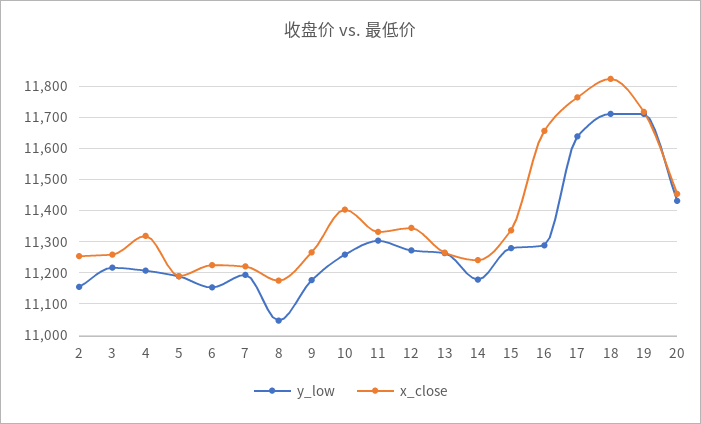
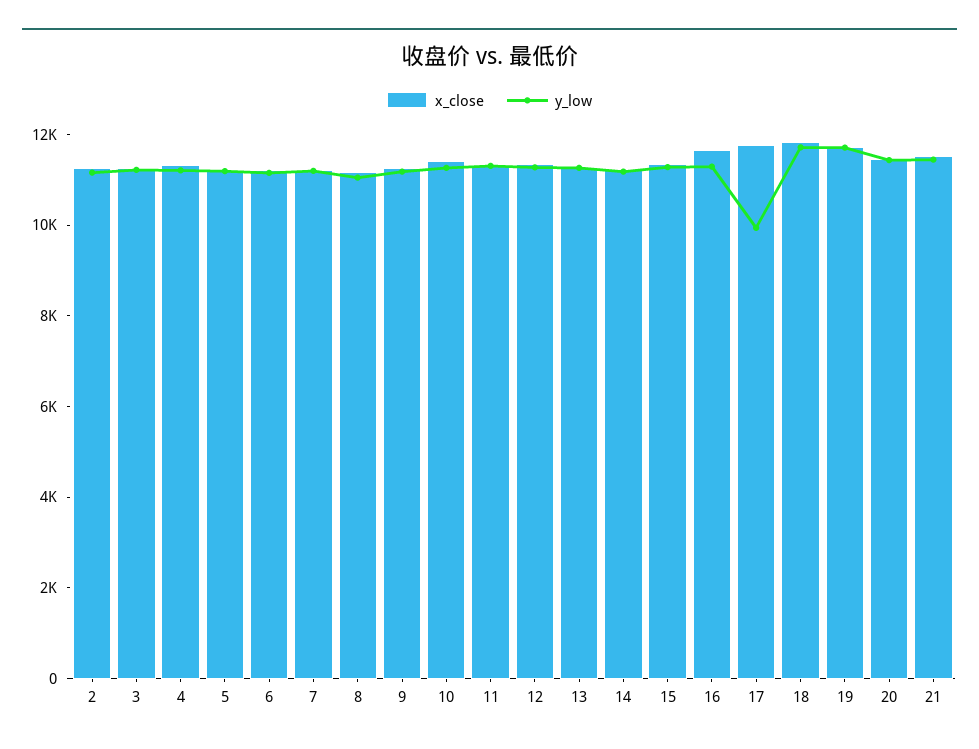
y_low, 17: 11640 -> 10000
x_close, 21: none -> 11500
y_low, 21: none -> 11500

